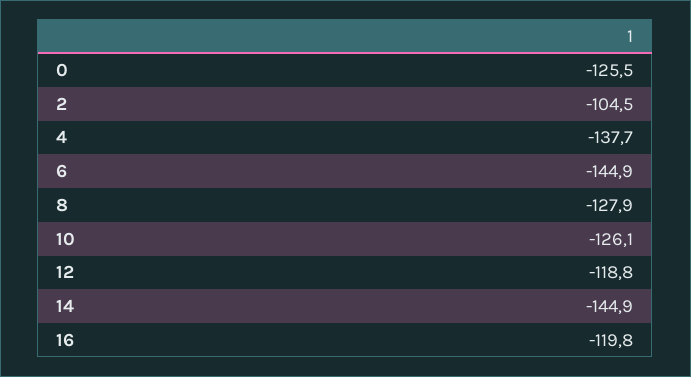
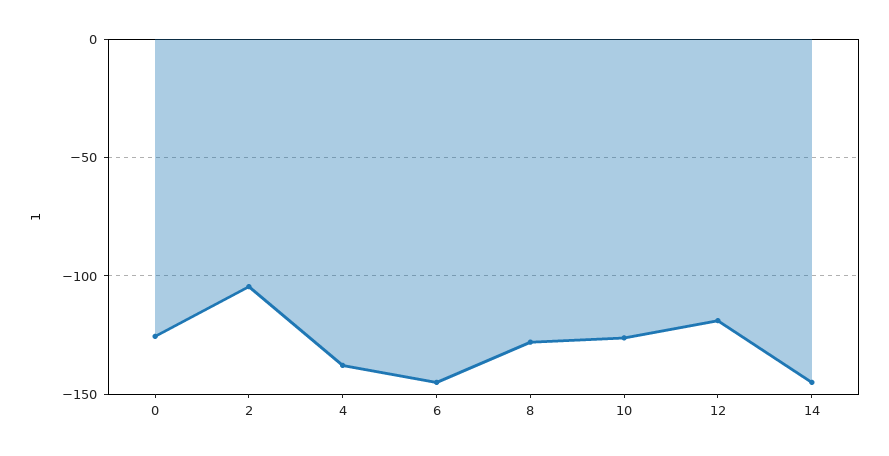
16: -119.8 -> none

